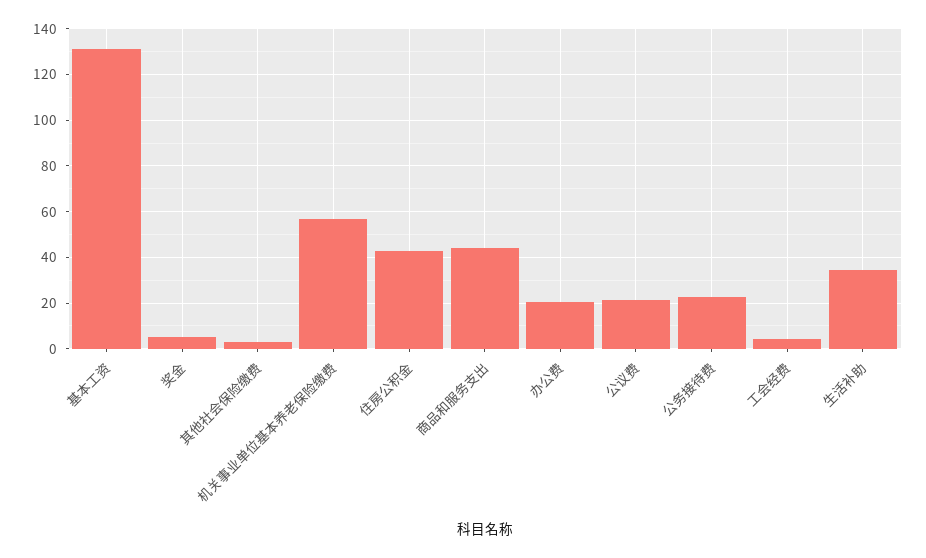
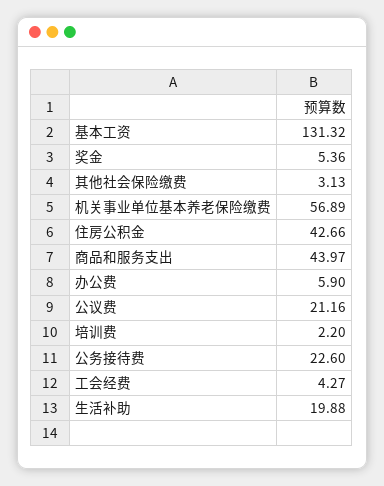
办公费: 20 -> 5.9
生活补助: 35 -> 19.88
培训费: none -> 2.2

